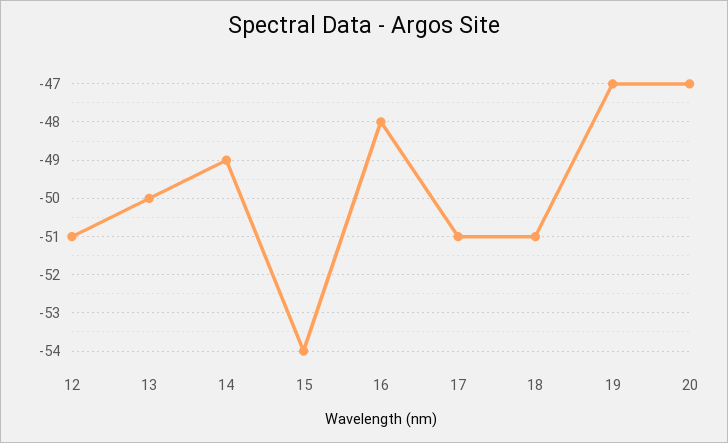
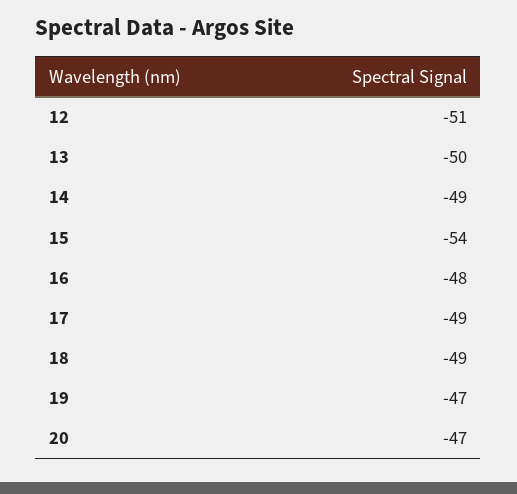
17: -51 -> -49
18: -51 -> -49

